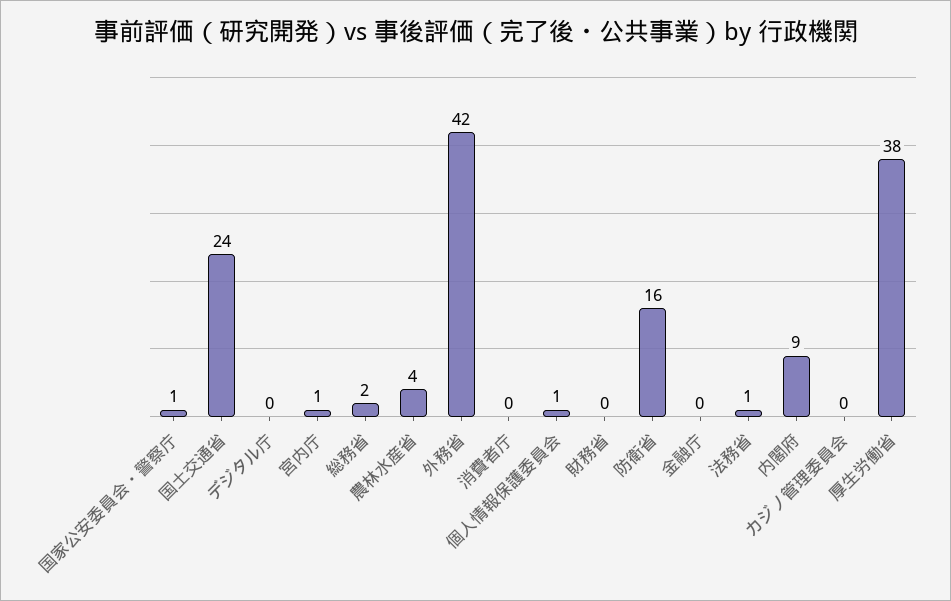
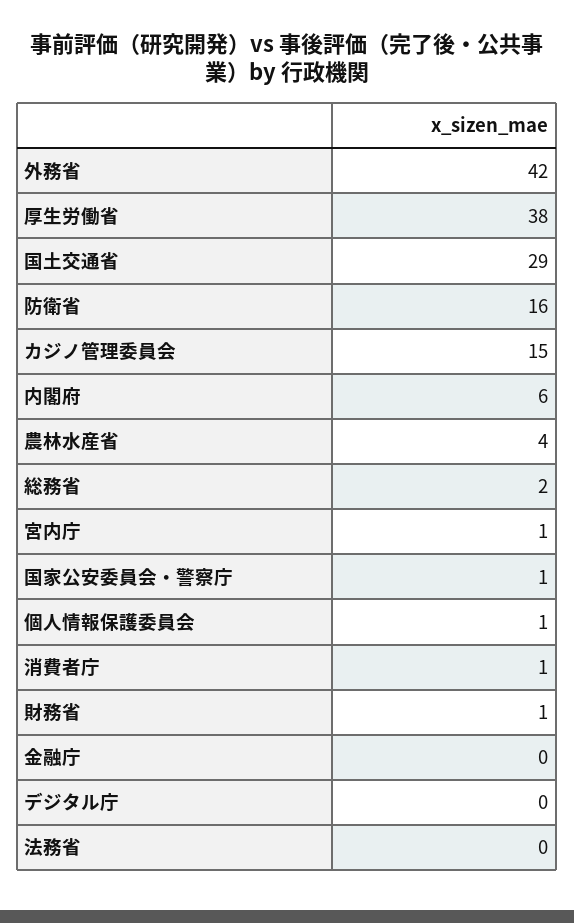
国土交通省: 24 -> 29
消費者庁: 0 -> 1
財務省: 0 -> 1
法務省: 1 -> 0
内閣府: 9 -> 6
カジノ管理委員会: 0 -> 15

